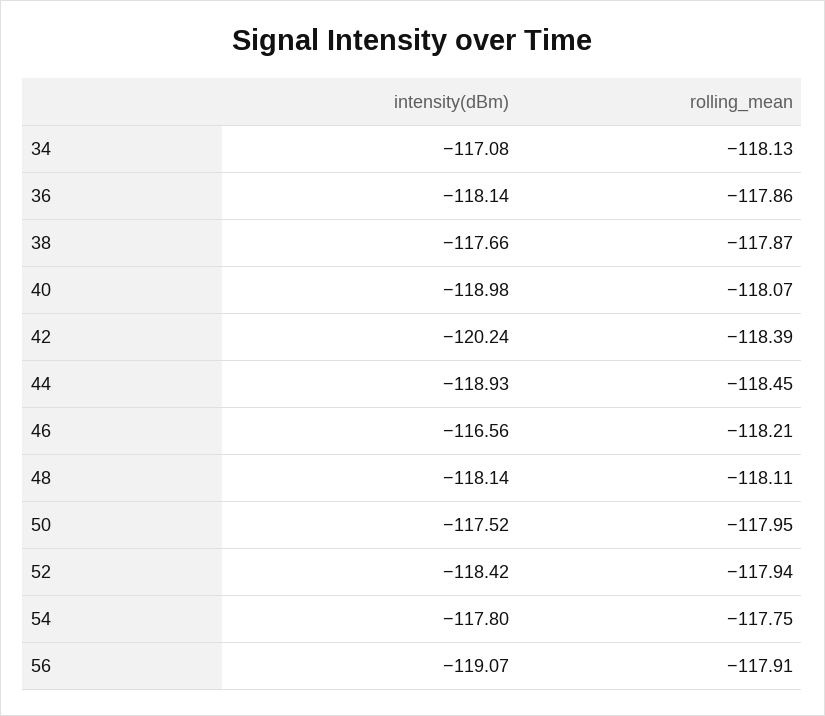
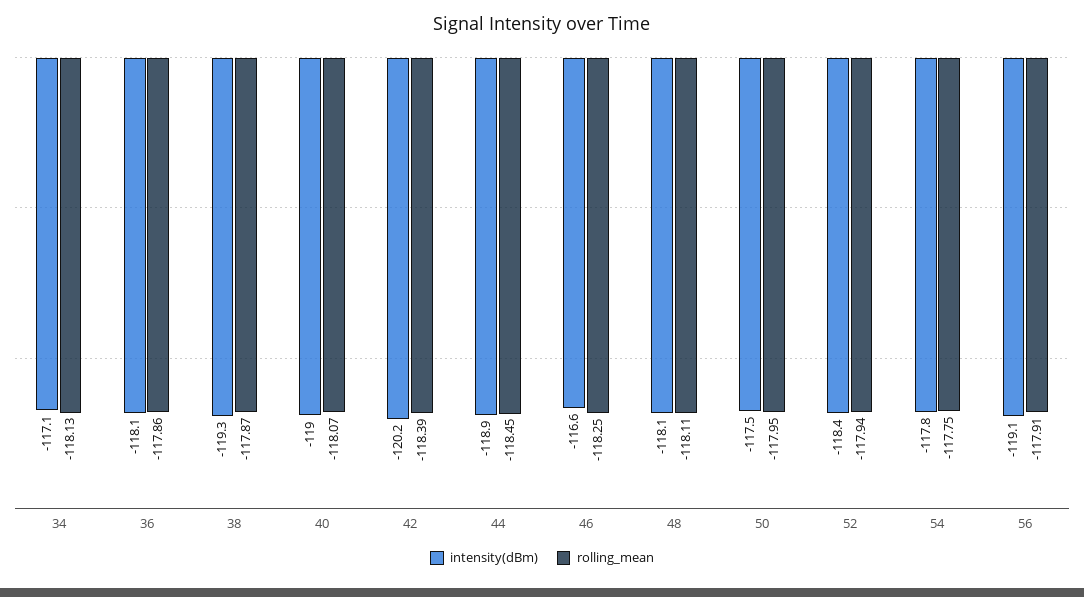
intensity(dBm), 38: -117.66 -> -119.3
rolling_mean, 46: -118.21 -> -118.25

